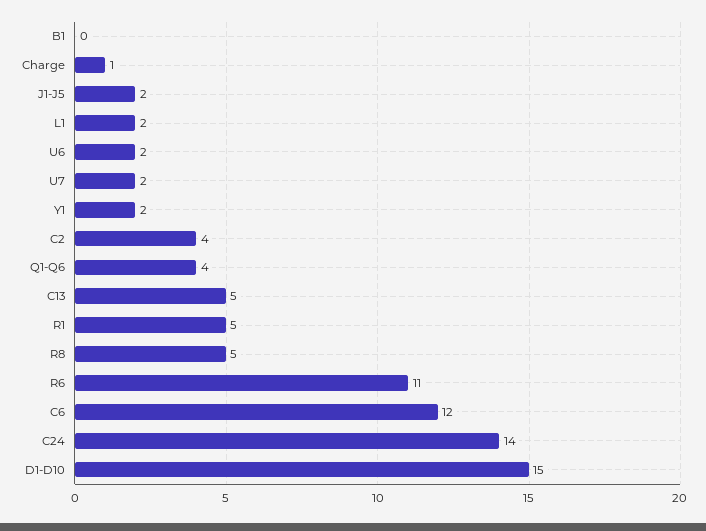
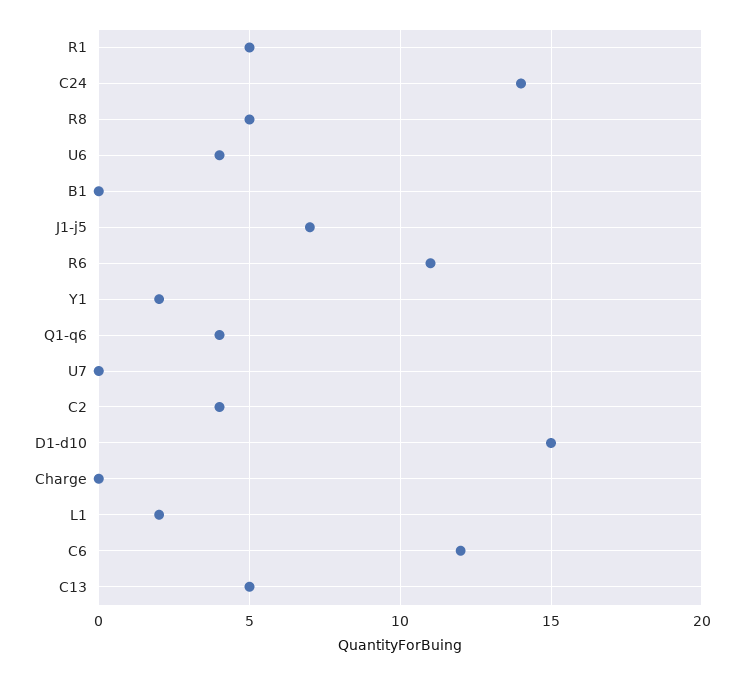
Charge: 1 -> 0
J1-J5: 2 -> 7
U6: 2 -> 4
U7: 2 -> 0

